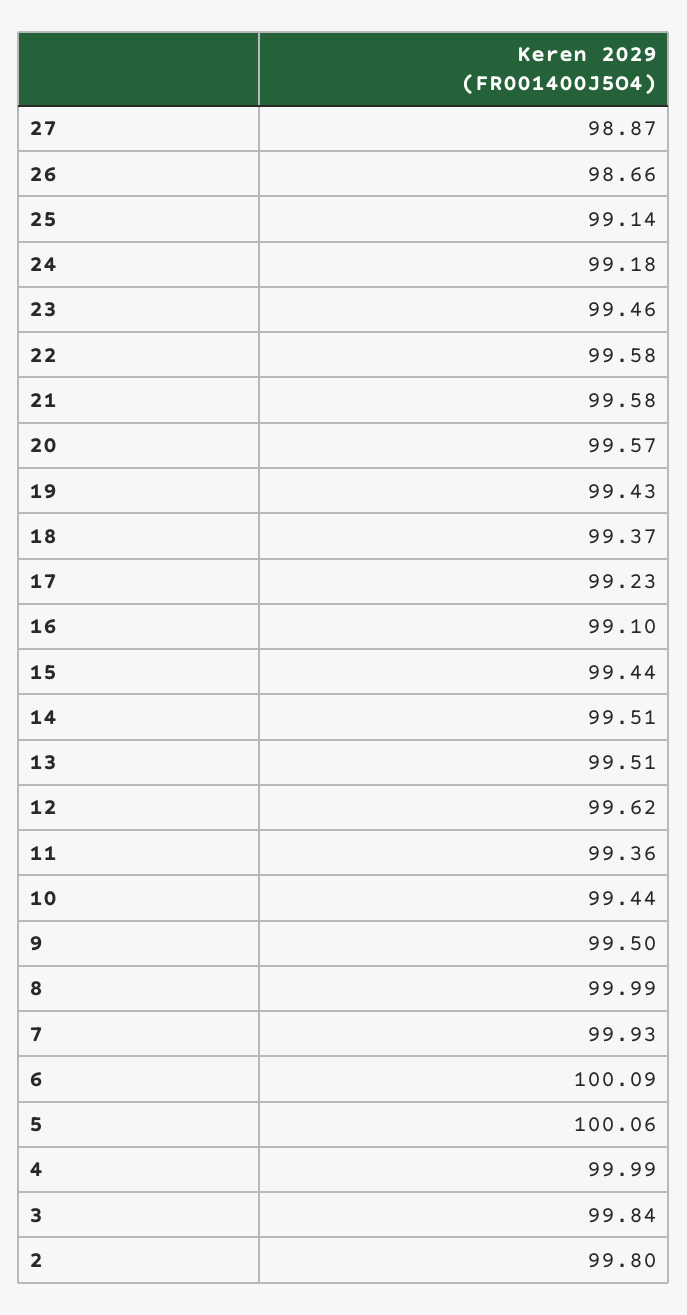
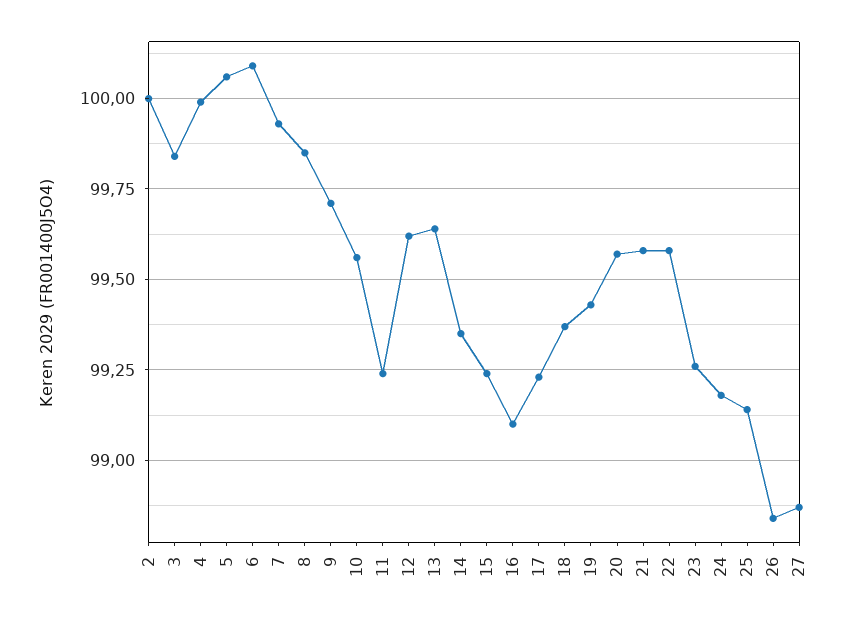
26: 98.66 -> 98.85
23: 99.46 -> 99.25
15: 99.44 -> 99.25
14: 99.51 -> 99.35
13: 99.51 -> 99.65
11: 99.36 -> 99.25
10: 99.44 -> 99.55
9: 99.5 -> 99.7
8: 99.99 -> 99.85
2: 99.8 -> 100

